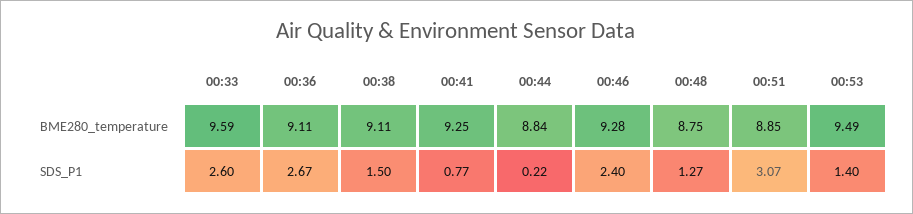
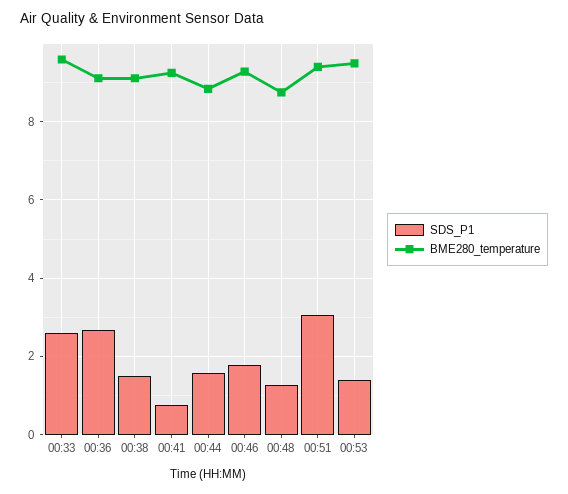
BME280_temperature, 00:51: 8.85 -> 9.4
SDS_P1, 00:44: 0.22 -> 1.6
SDS_P1, 00:46: 2.4 -> 1.8

